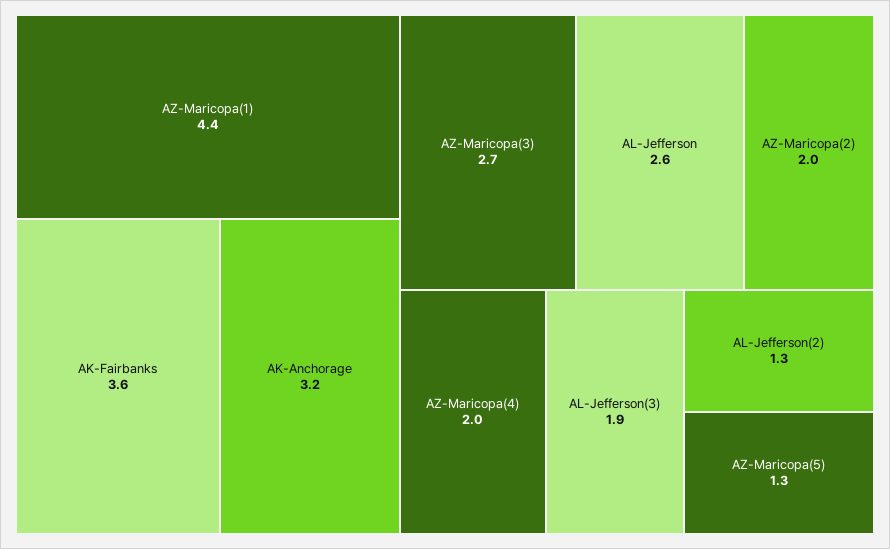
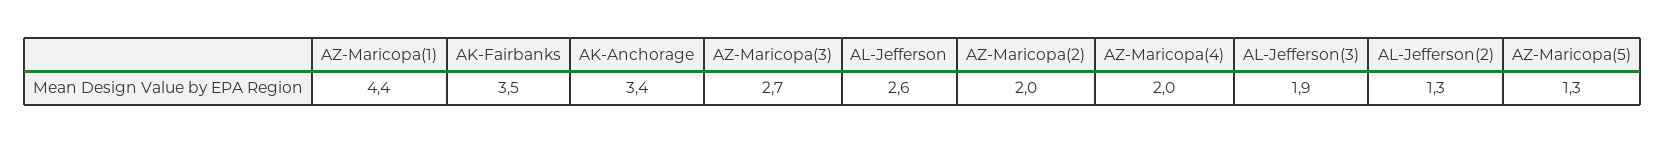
AK-Fairbanks: 3.6 -> 3.5
AK-Anchorage: 3.2 -> 3.4

